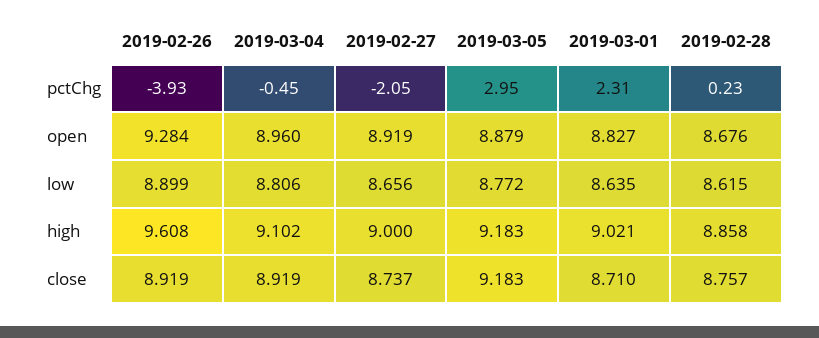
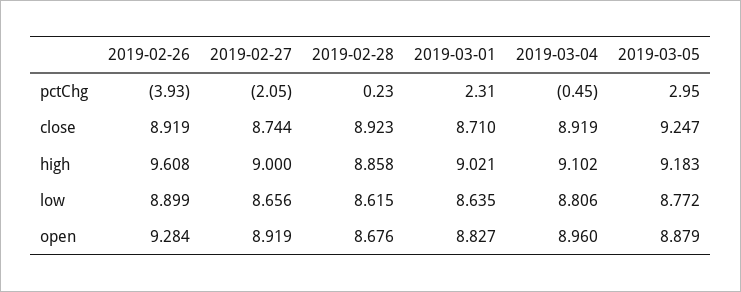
2019-02-27, close: 8.737 -> 8.744
2019-03-05, close: 9.183 -> 9.247
2019-02-28, close: 8.757 -> 8.923

